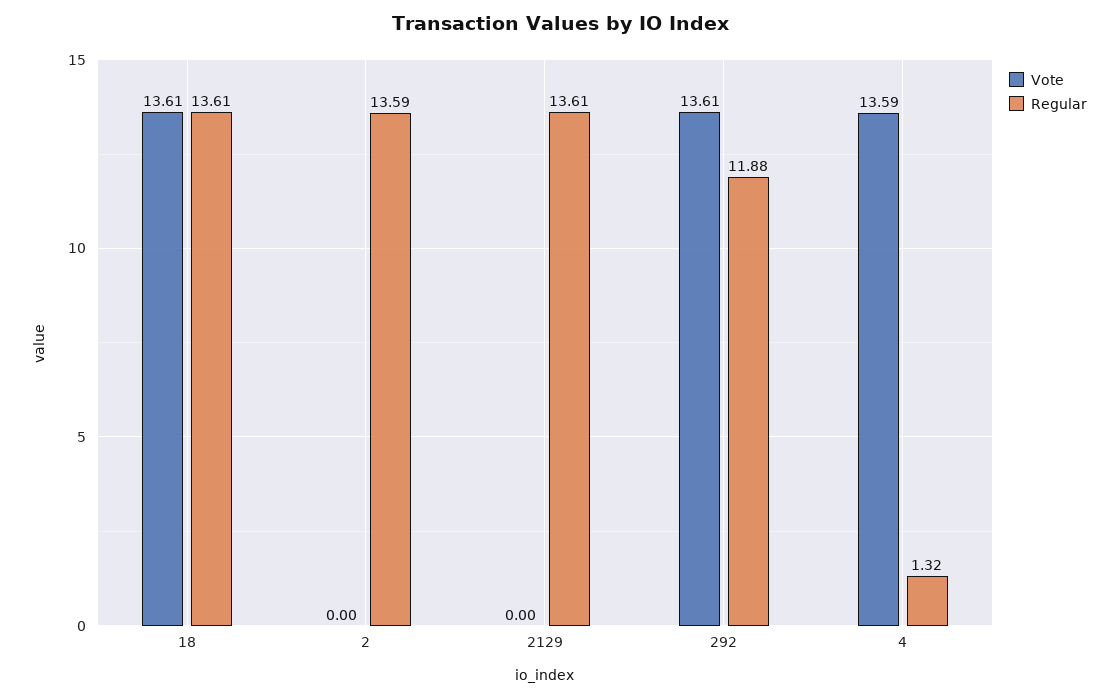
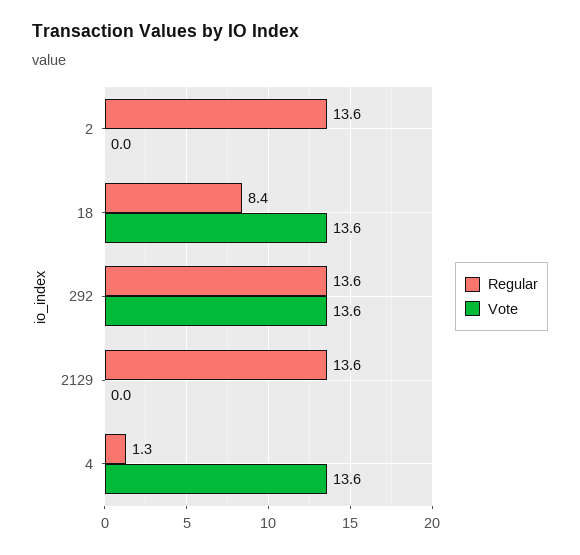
Regular, 18: 13.61 -> 8.4
Regular, 292: 11.88 -> 13.6

